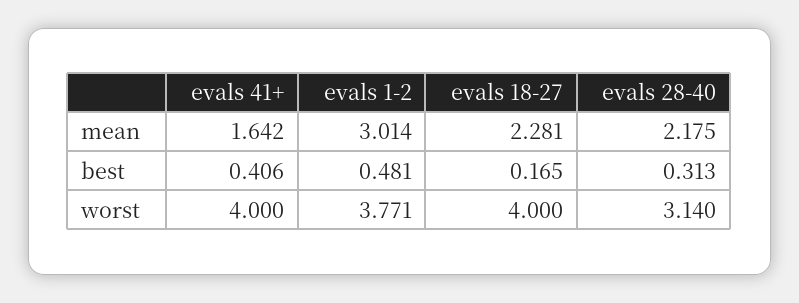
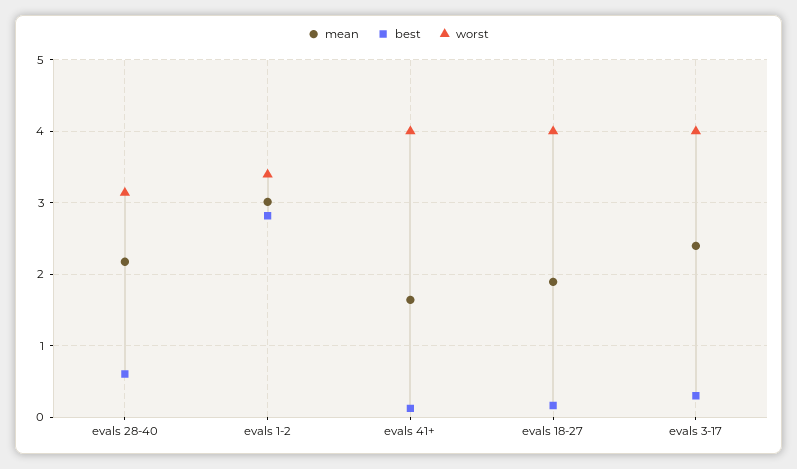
mean, evals 18-27: 2.281 -> 1.9
best, evals 41+: 0.406 -> 0.1
best, evals 1-2: 0.481 -> 2.8
best, evals 28-40: 0.313 -> 0.6
worst, evals 1-2: 3.771 -> 3.4
mean, evals 3-17: none -> 2.4
best, evals 3-17: none -> 0.3
worst, evals 3-17: none -> 4

